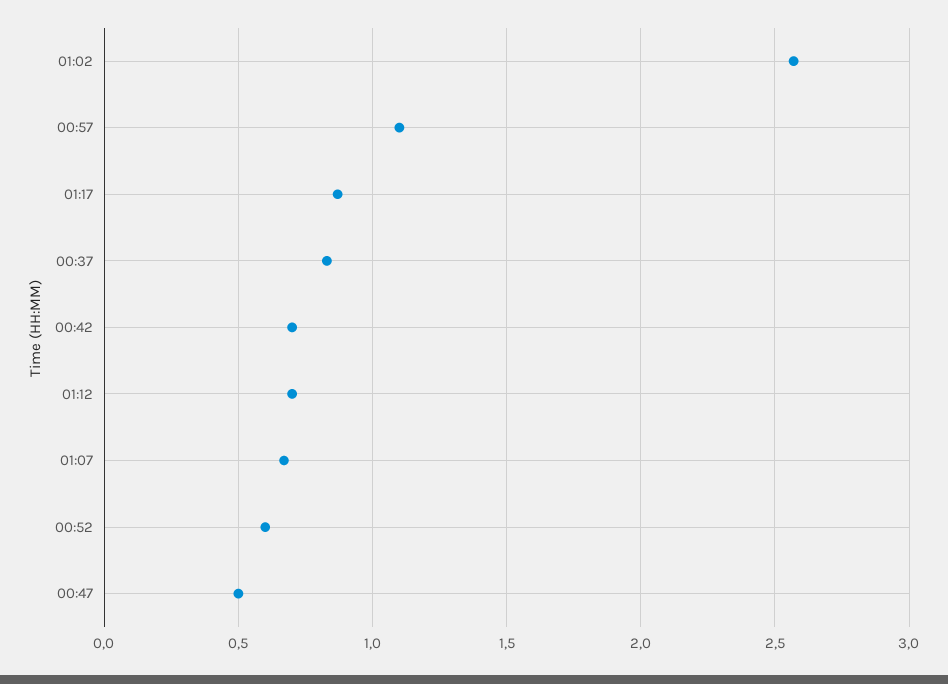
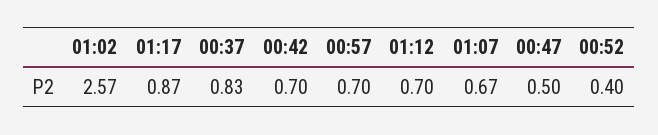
00:57: 1.1 -> 0.7
00:52: 0.6 -> 0.4

